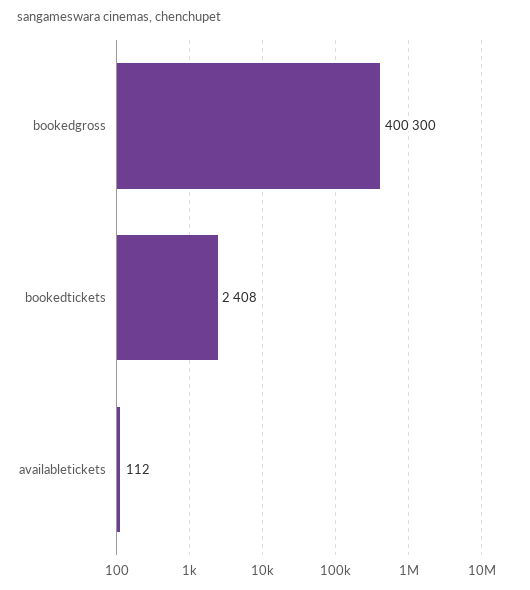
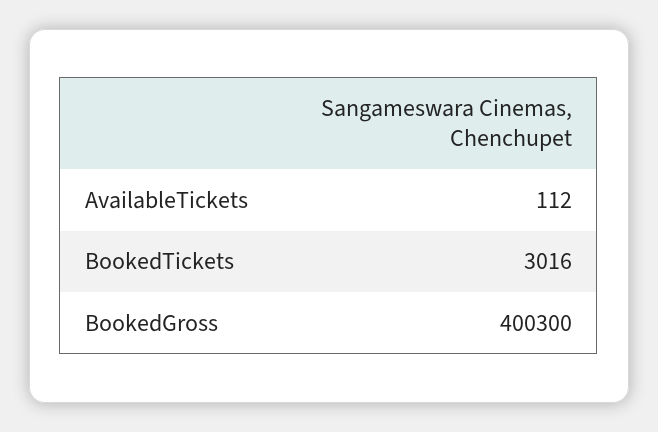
bookedtickets: 2408 -> 3016

